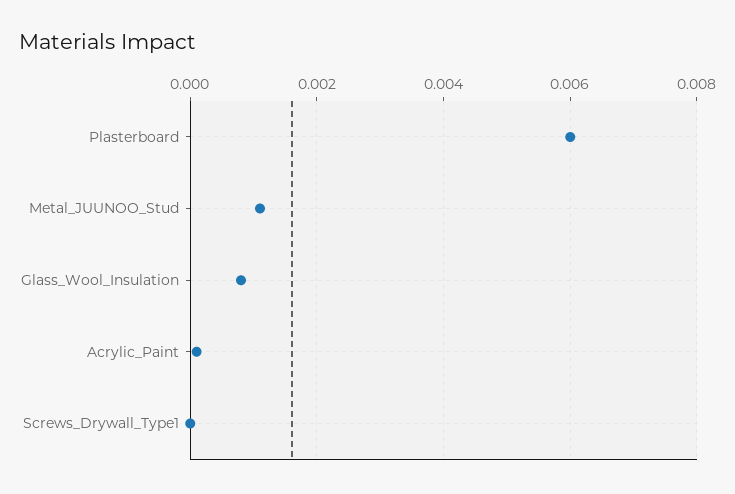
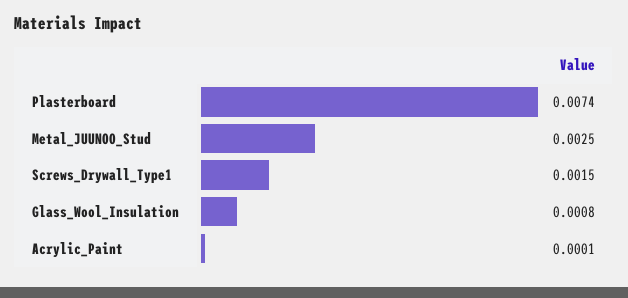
Plasterboard: 0.006 -> 0.0074
Metal_JUUNOO_Stud: 0.001 -> 0.0025
Screws_Drywall_Type1: 0 -> 0.0015

